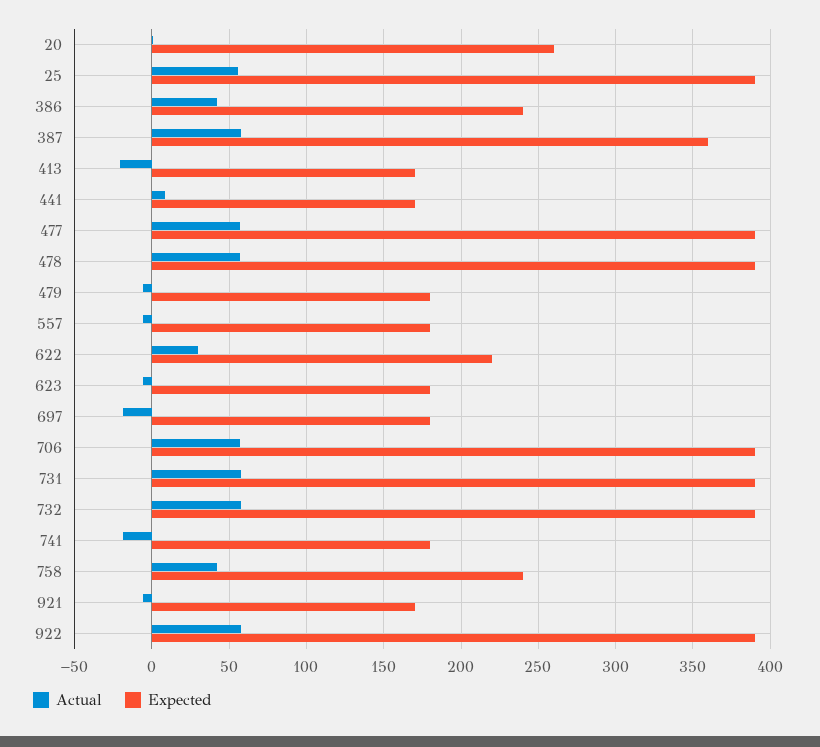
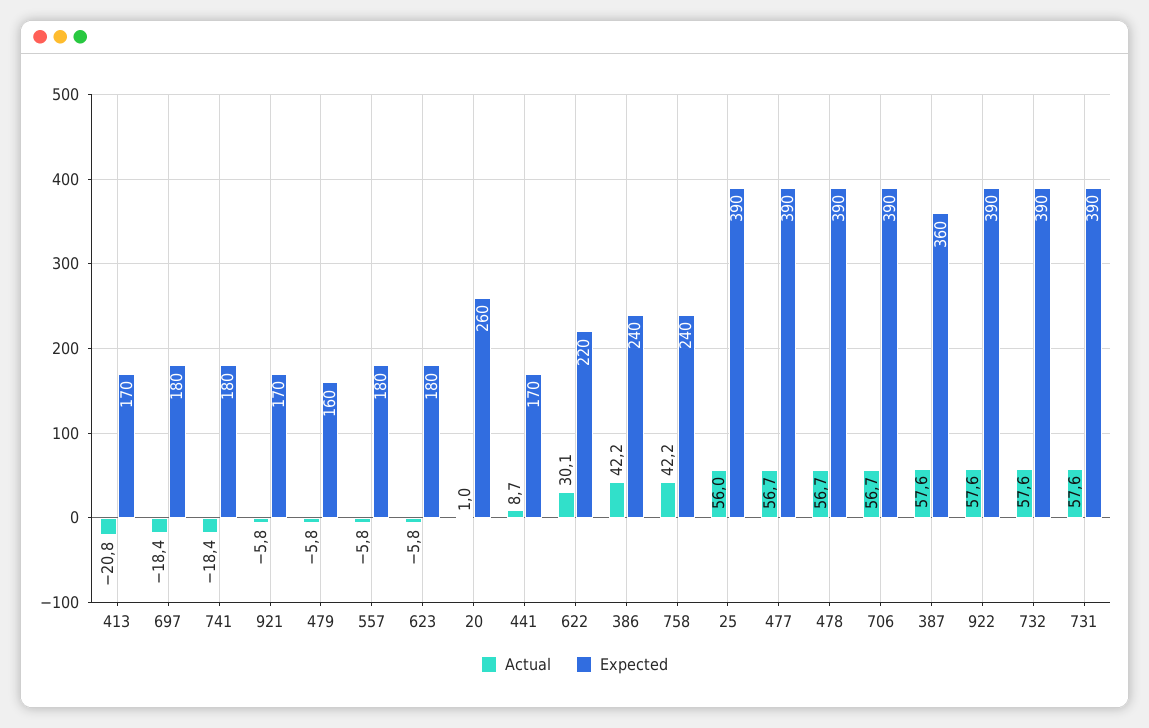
Expected, 479: 180 -> 160

